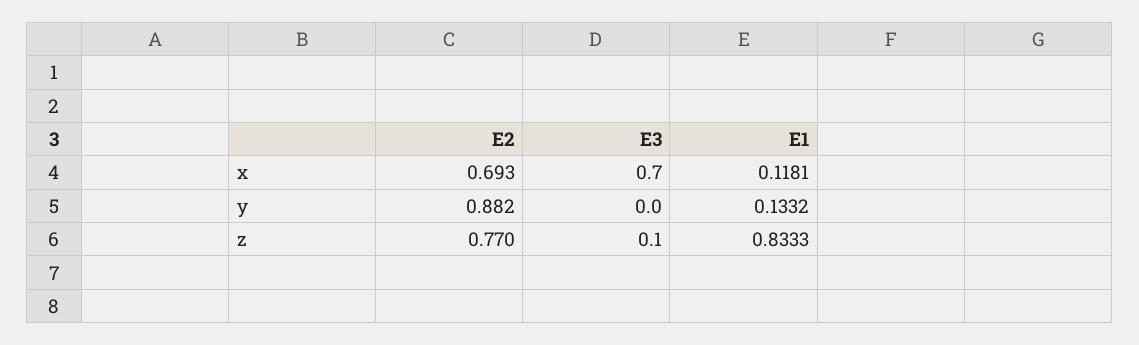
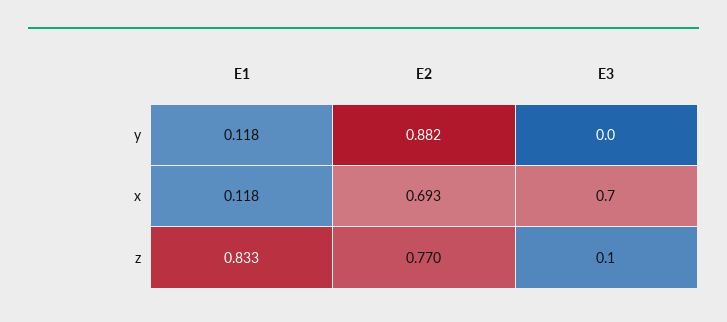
E1, y: 0.1332 -> 0.118

